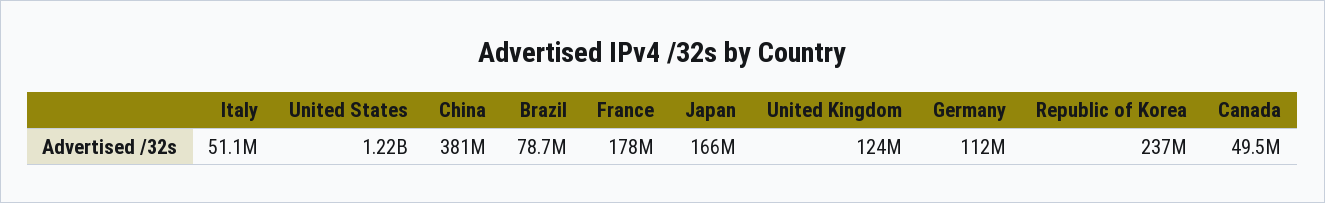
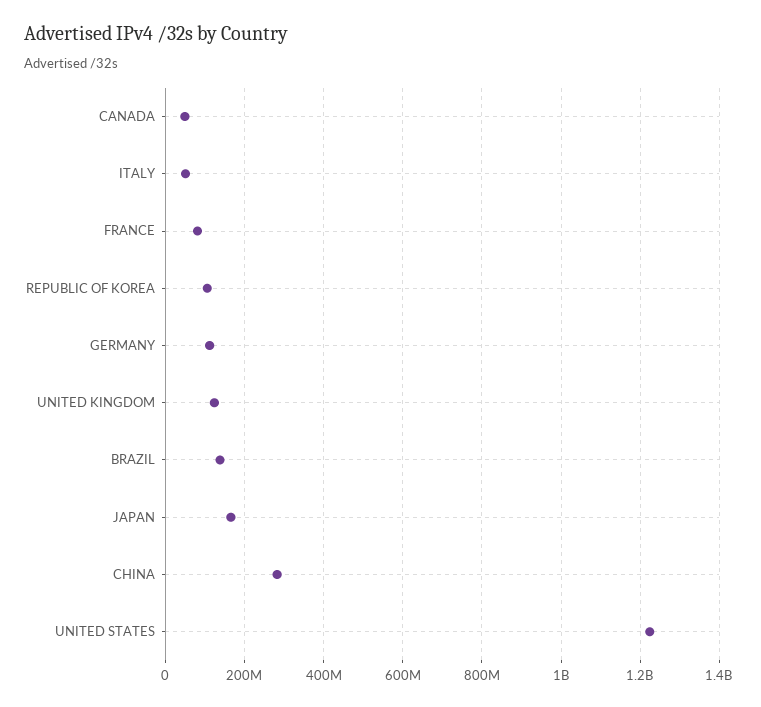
China: 381000000 -> 280000000
Brazil: 78700000 -> 140000000
France: 178000000 -> 80000000
Republic of Korea: 237000000 -> 100000000

